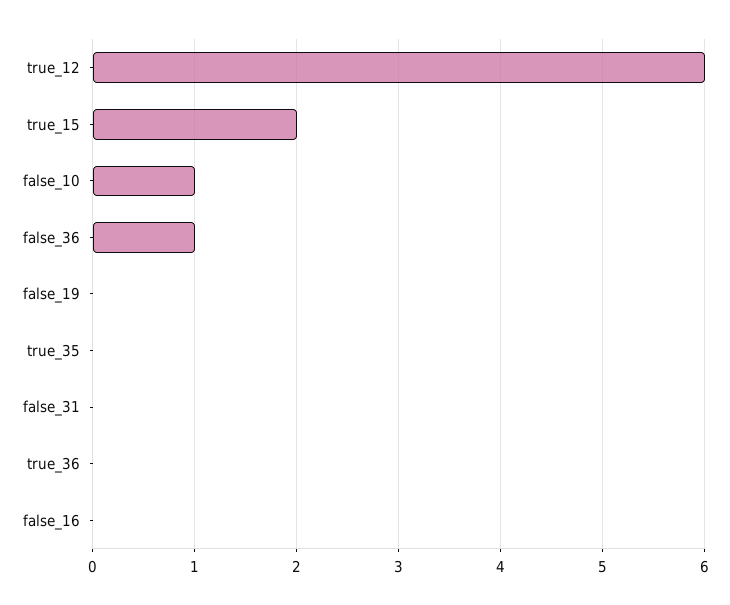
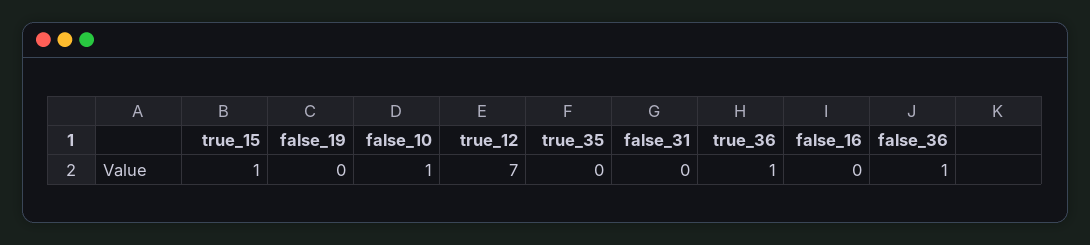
true_12: 6 -> 7
true_15: 2 -> 1
true_36: 0 -> 1

